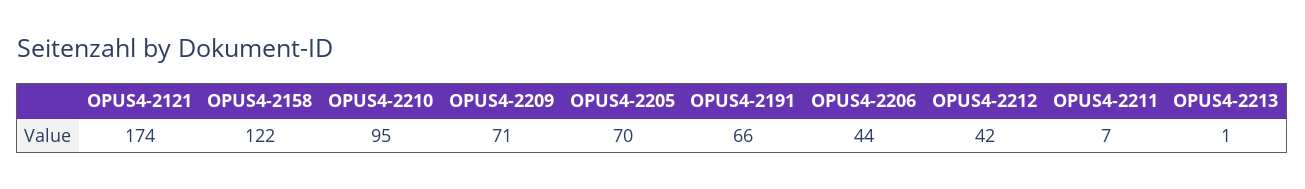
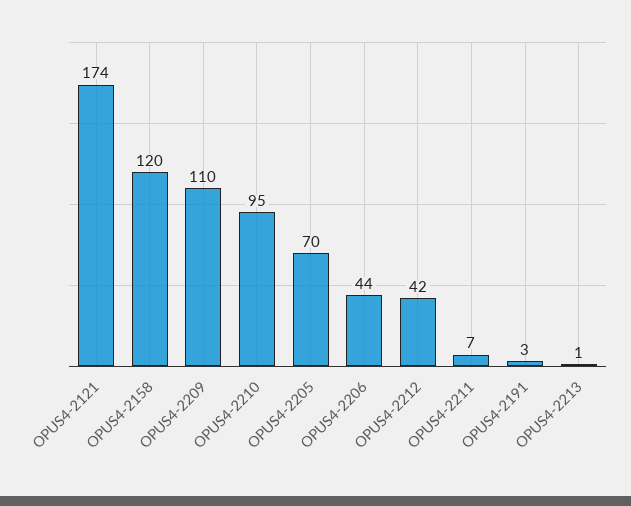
OPUS4-2158: 122 -> 120
OPUS4-2209: 71 -> 110
OPUS4-2191: 66 -> 3

